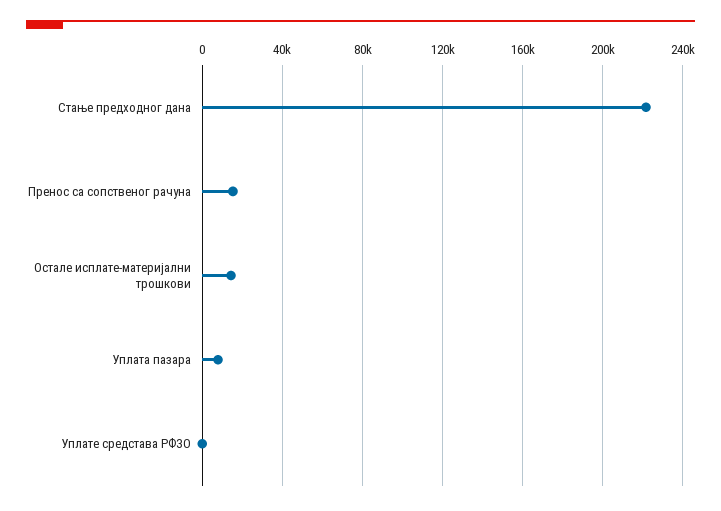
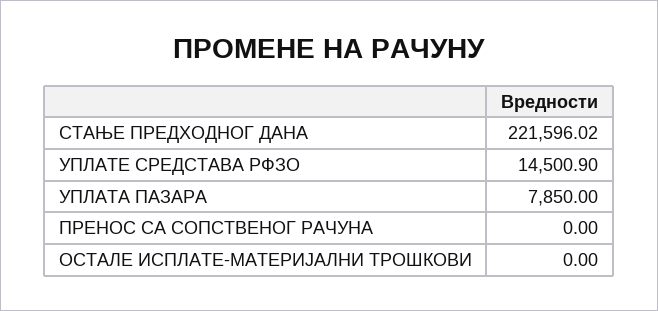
Пренос са сопственог рачуна: 15000 -> 0
Остале исплате-материјални трошкови: 15000 -> 0
Уплате средстава РФЗО: 0 -> 14500.9

